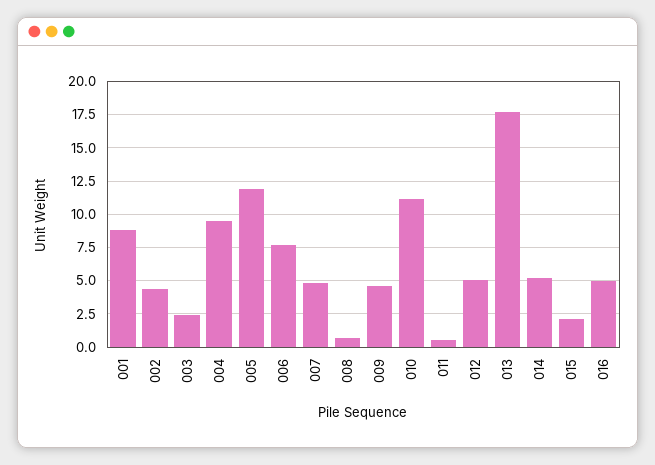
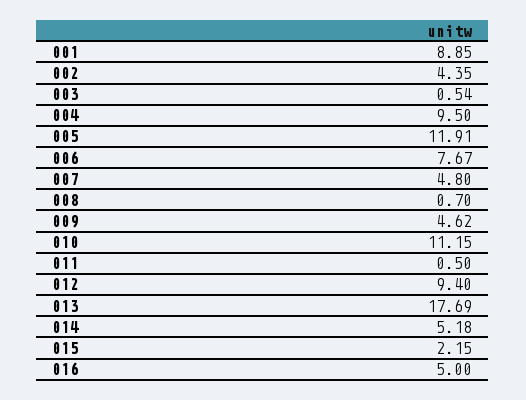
003: 2.5 -> 0.54
012: 5 -> 9.4

